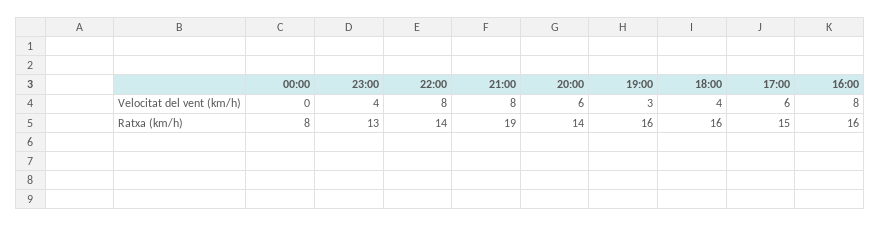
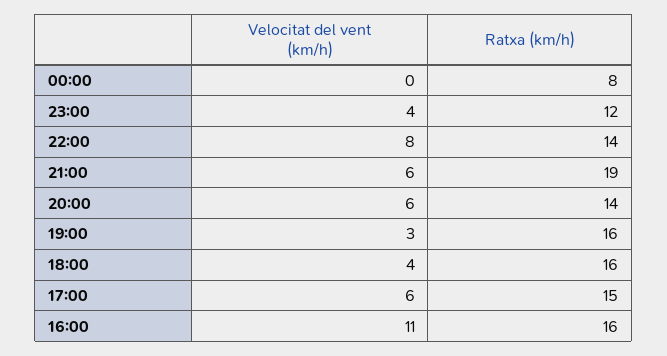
21:00, Velocitat del vent (km/h): 8 -> 6
16:00, Velocitat del vent (km/h): 8 -> 11
23:00, Ratxa (km/h): 13 -> 12

